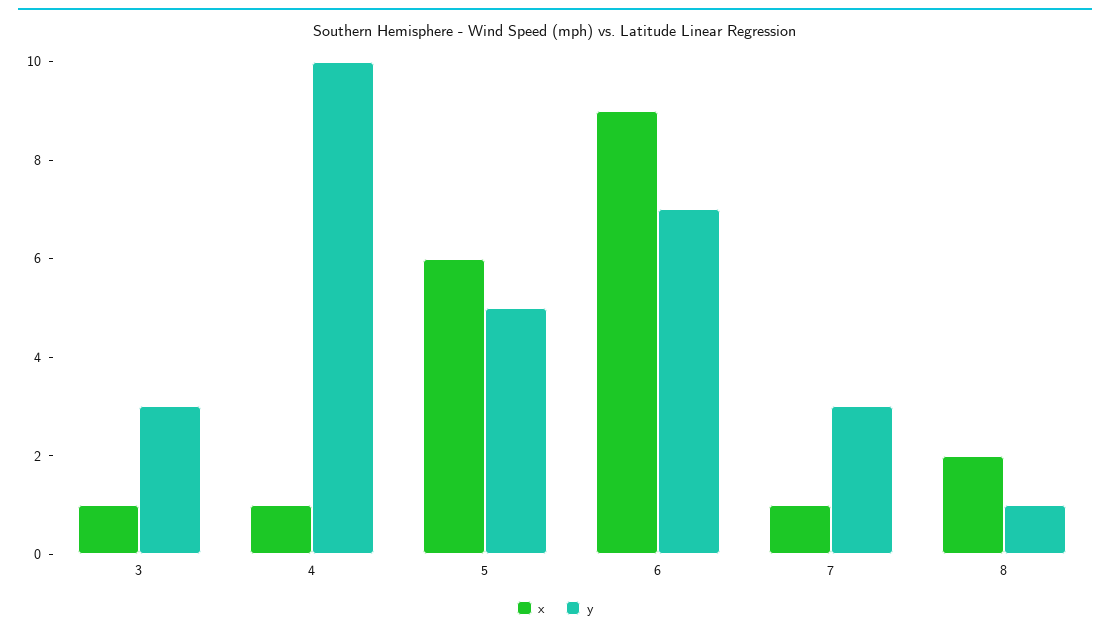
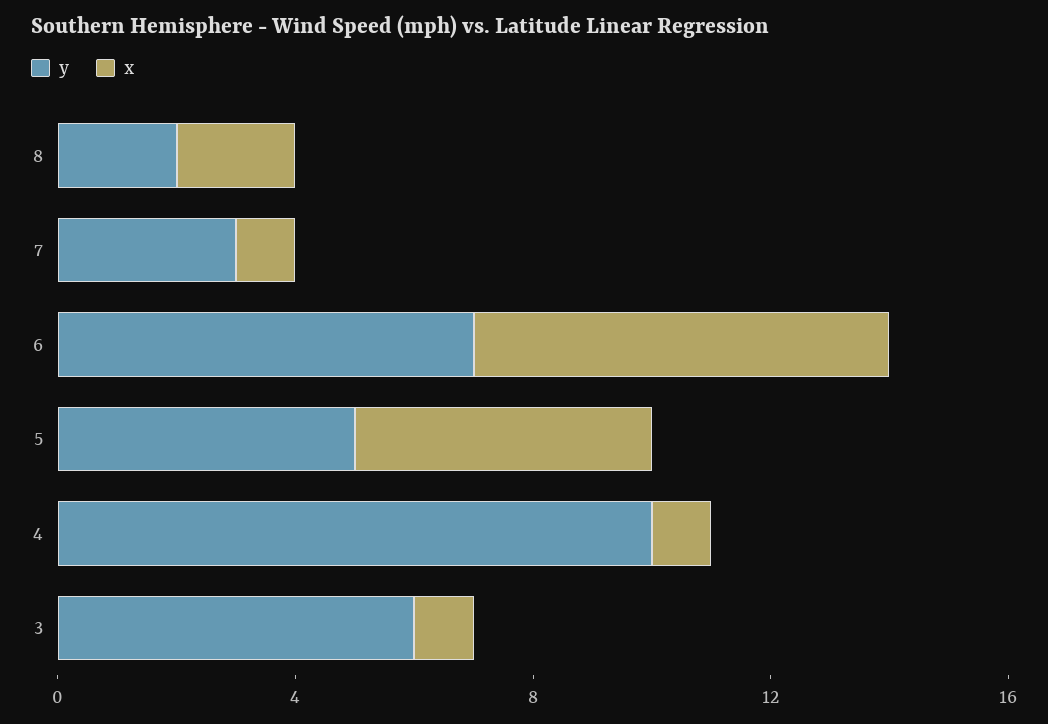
y, 3: 3 -> 6
x, 5: 6 -> 5
x, 6: 9 -> 7
y, 8: 1 -> 2

